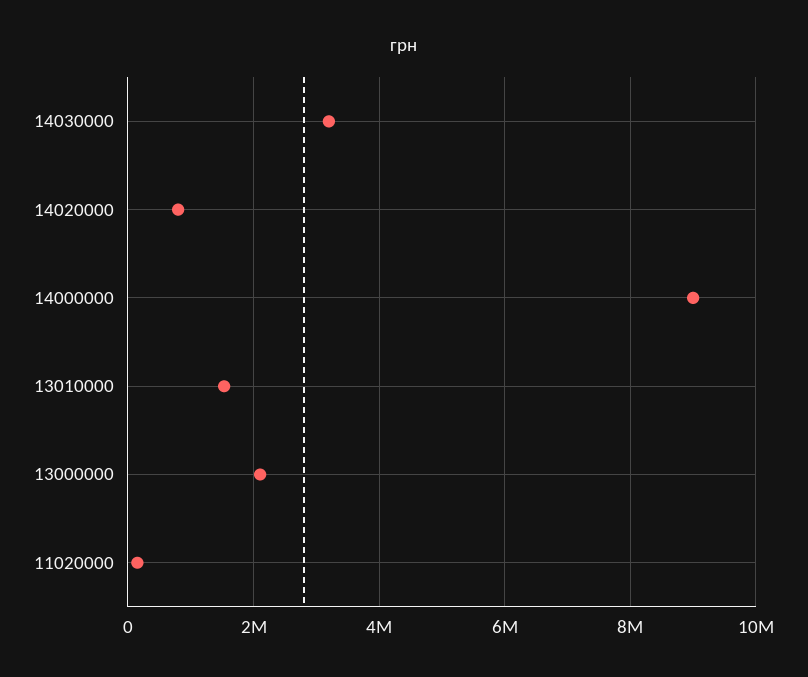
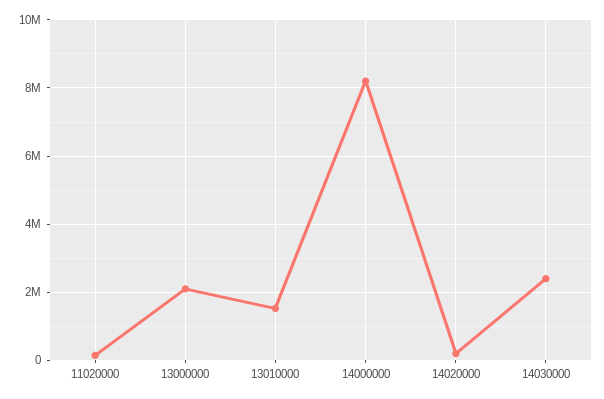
14030000: 3200000 -> 2400000
14020000: 800000 -> 200000
14000000: 9000000 -> 8200000

